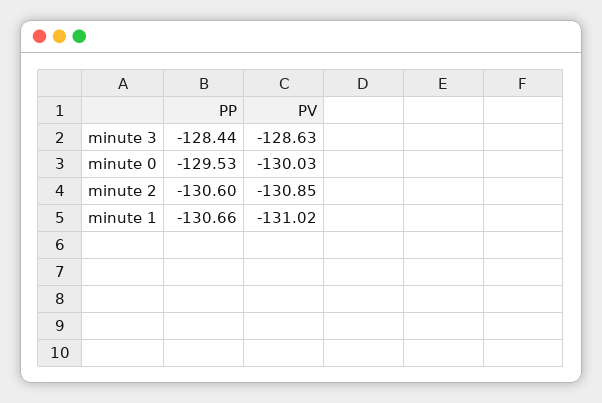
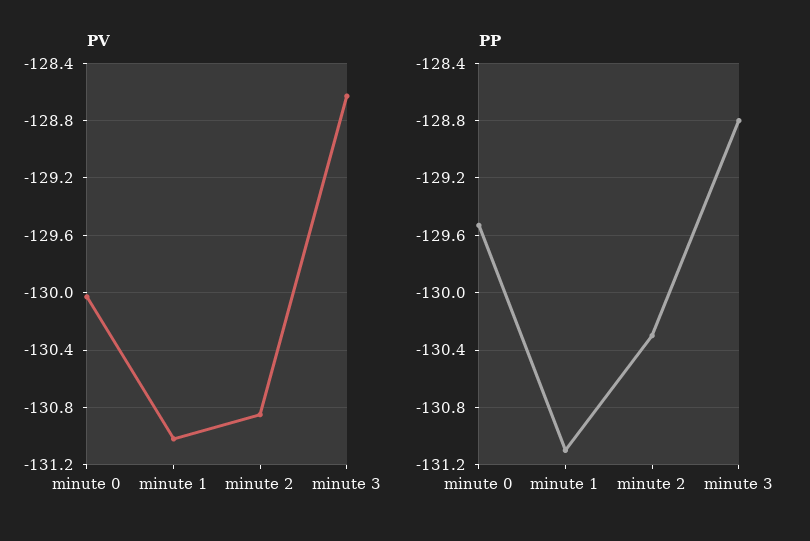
PP, minute 3: -128.44 -> -128.8
PP, minute 2: -130.6 -> -130.3
PP, minute 1: -130.66 -> -131.1

